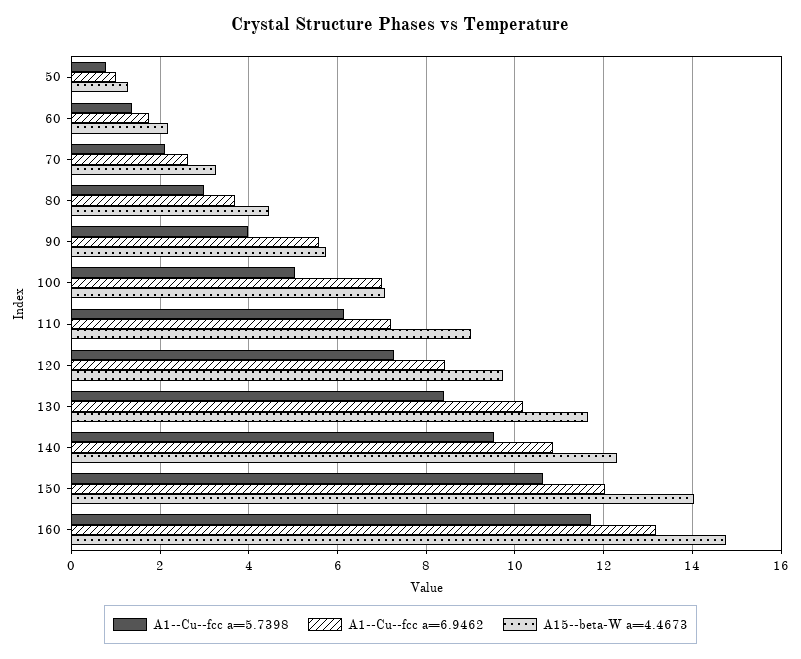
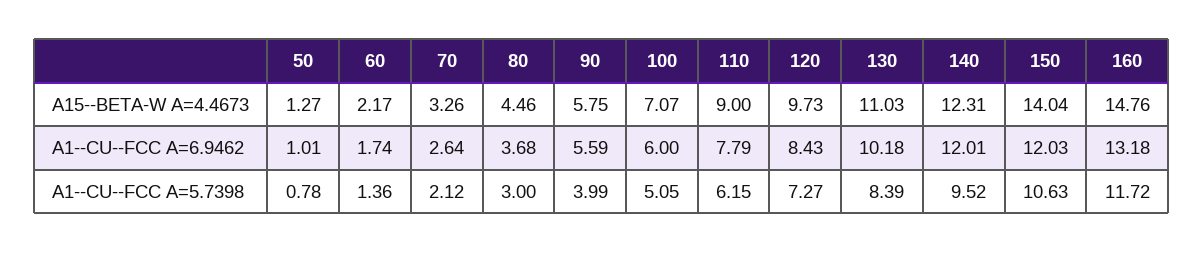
A1--Cu--fcc a=6.9462, 100: 7 -> 6
A1--Cu--fcc a=6.9462, 110: 7.2 -> 7.79
A15--beta-W a=4.4673, 130: 11.6 -> 11.03
A1--Cu--fcc a=6.9462, 140: 10.8 -> 12.01

